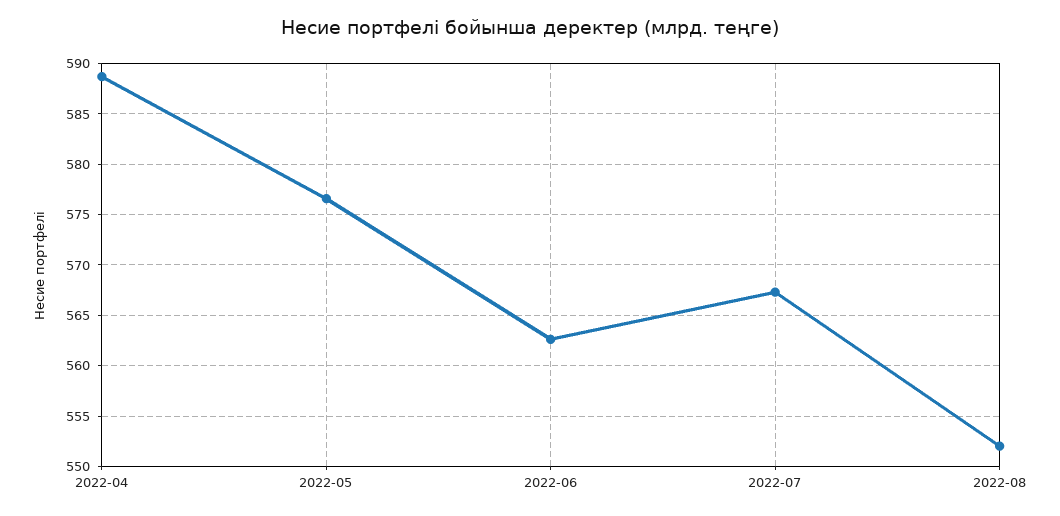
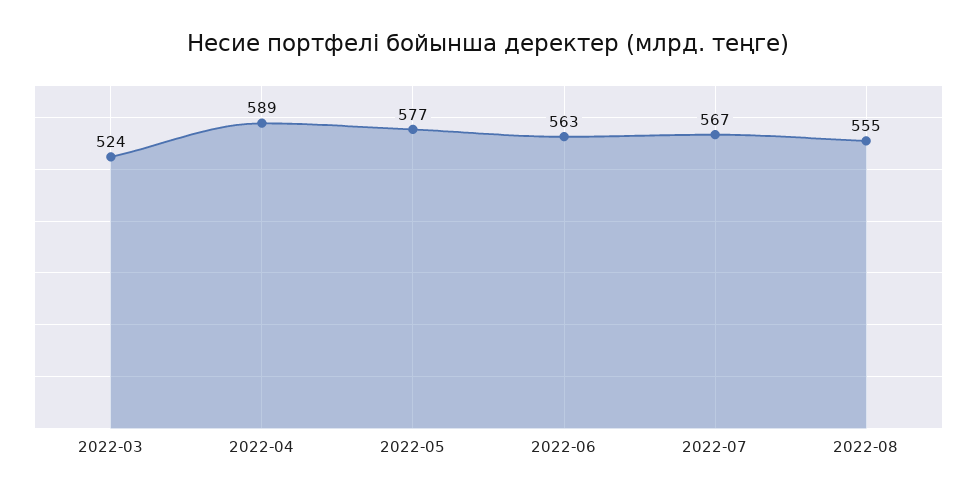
2022-08: 552 -> 555
2022-03: none -> 524

